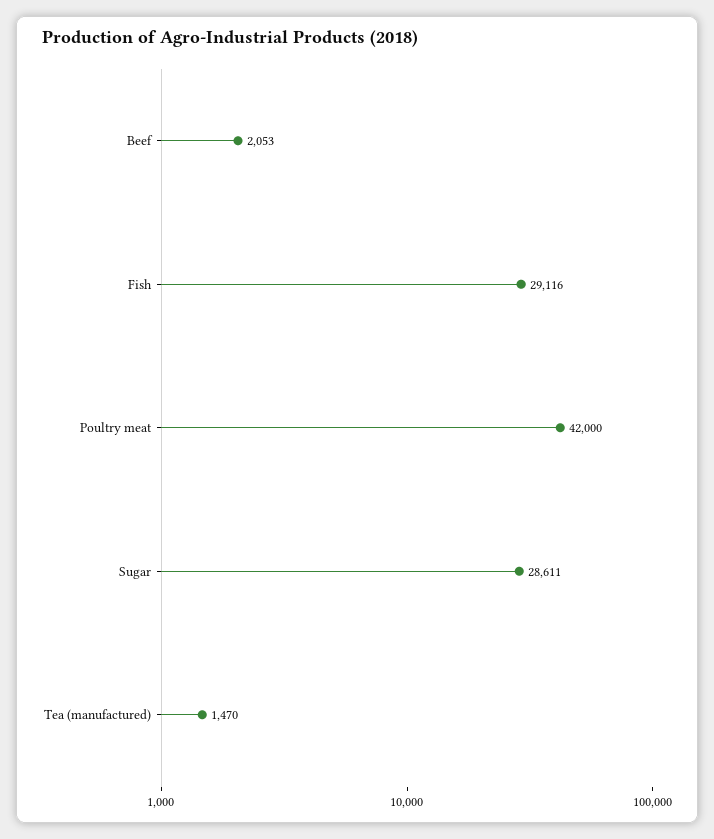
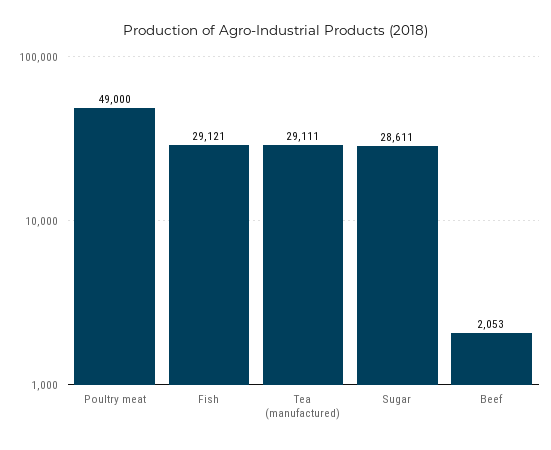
Fish: 29116 -> 29121
Poultry meat: 42000 -> 49000
Tea (manufactured): 1470 -> 29111

